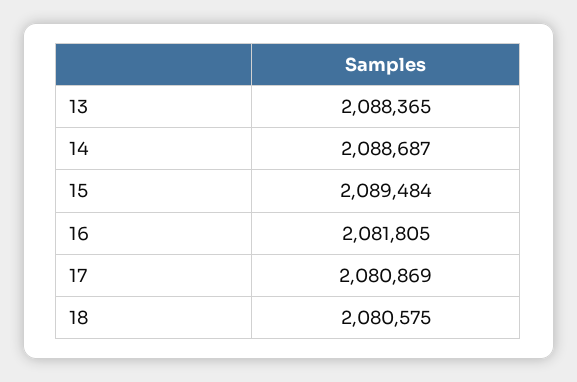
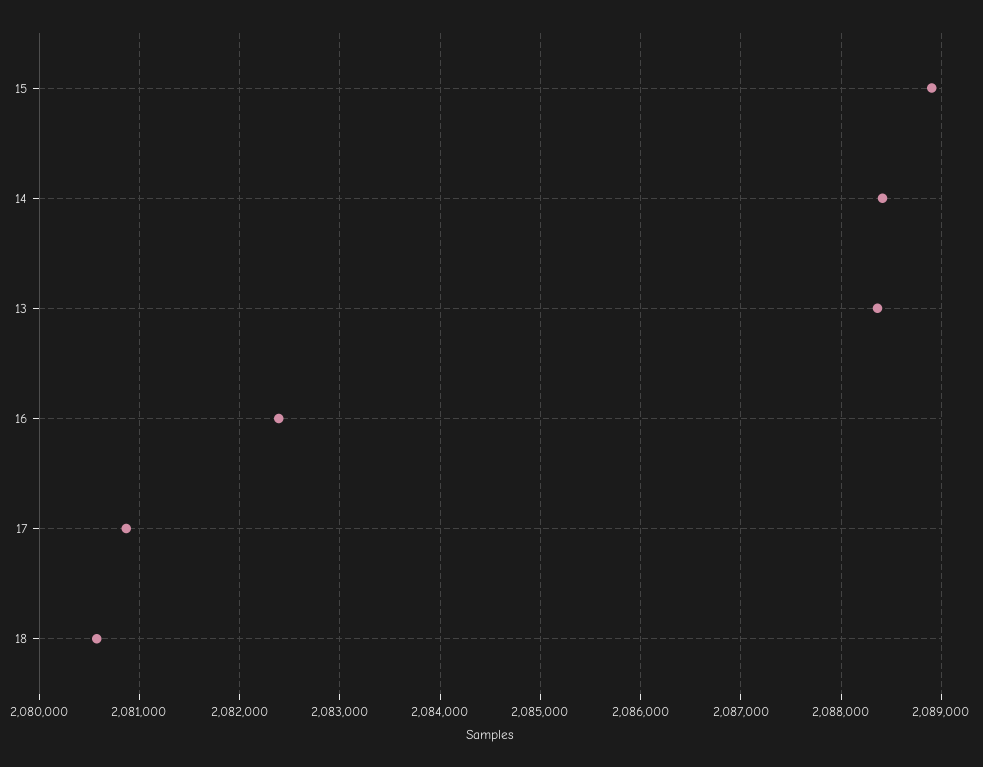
14: 2088687 -> 2088400
15: 2089484 -> 2088900
16: 2081805 -> 2082400

